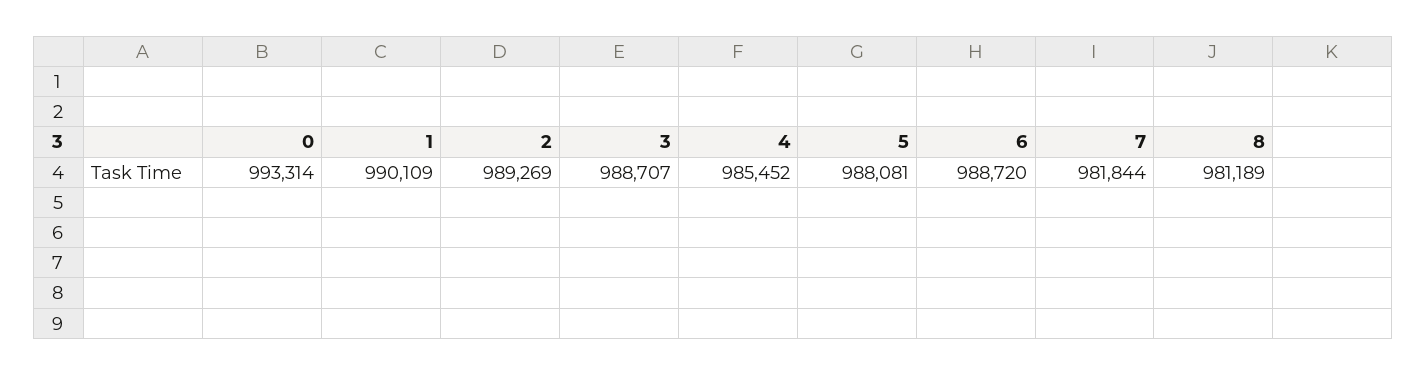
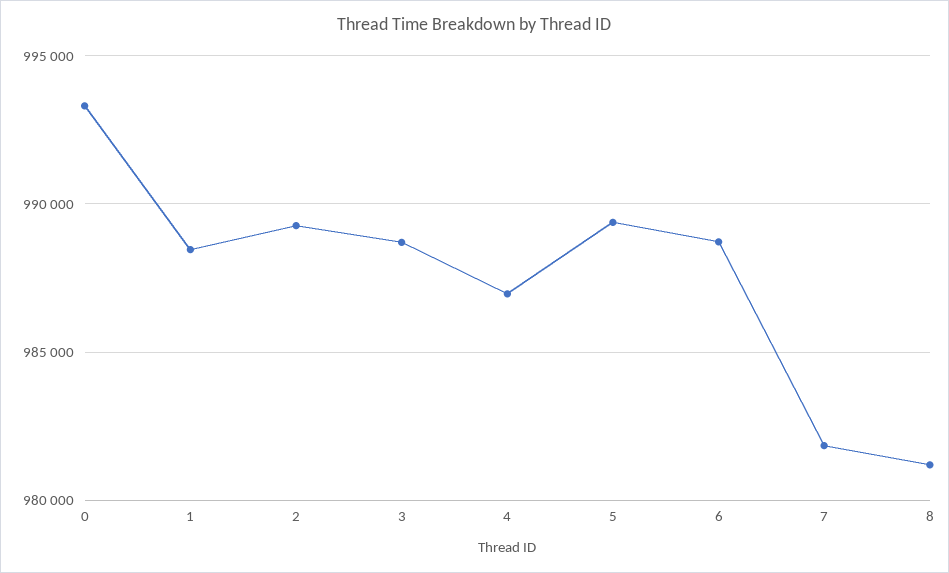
1: 990109 -> 988500
4: 985452 -> 987000
5: 988081 -> 989500

